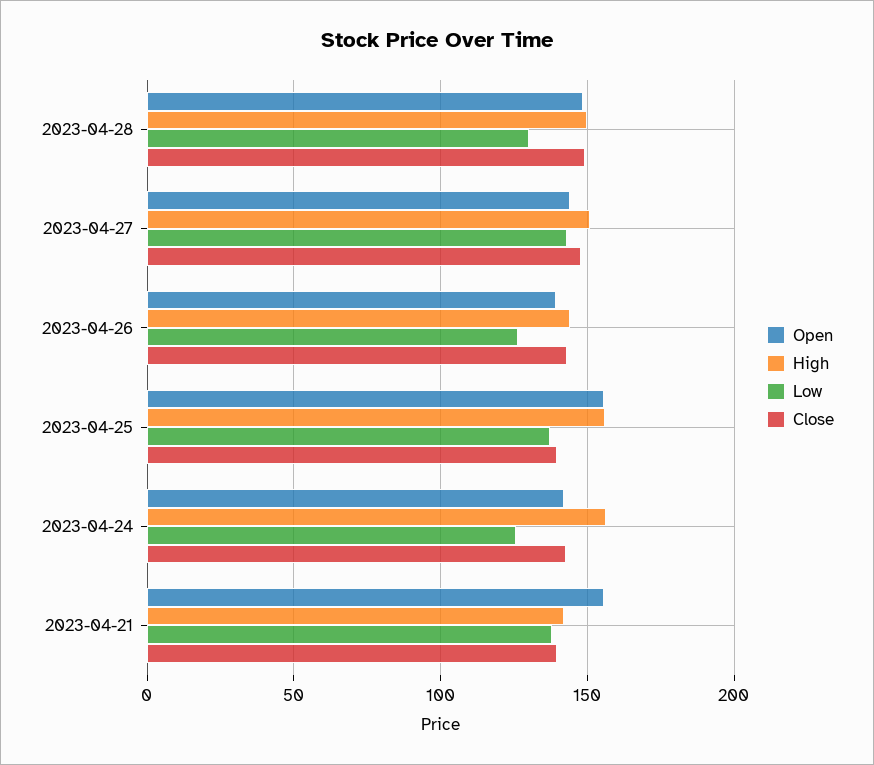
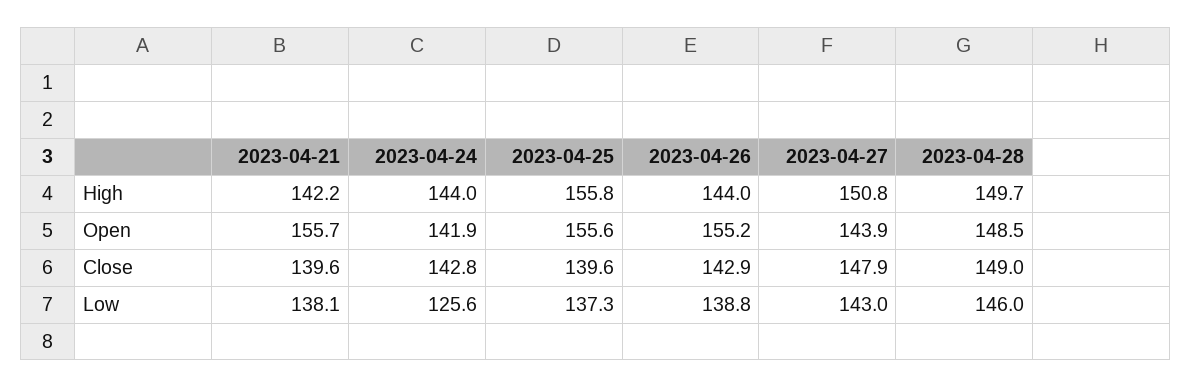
Low, 2023-04-28: 130 -> 146
Open, 2023-04-26: 140 -> 155.2
Low, 2023-04-26: 125 -> 138.8
High, 2023-04-24: 155 -> 144

